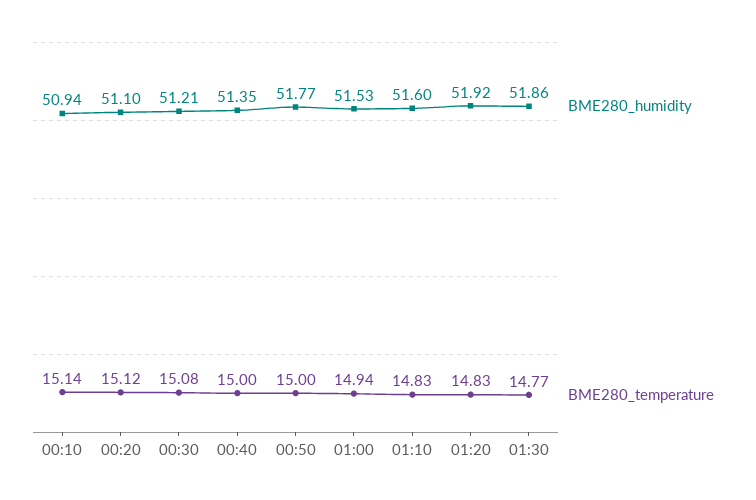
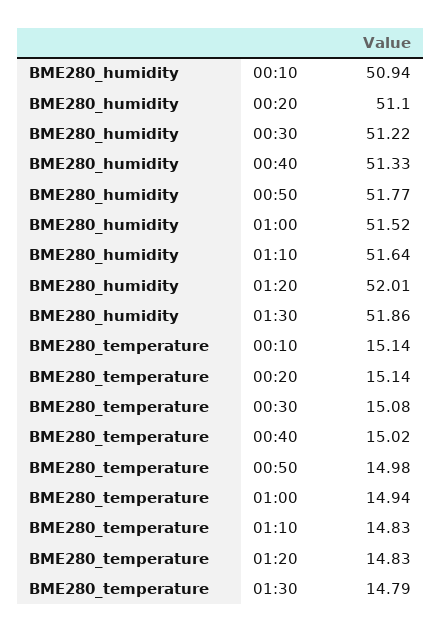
BME280_temperature, 00:20: 15.12 -> 15.14
BME280_humidity, 00:30: 51.21 -> 51.22
BME280_humidity, 00:40: 51.35 -> 51.33
BME280_temperature, 00:40: 15 -> 15.02
BME280_temperature, 00:50: 15 -> 14.98
BME280_humidity, 01:00: 51.53 -> 51.52
BME280_humidity, 01:10: 51.6 -> 51.64
BME280_humidity, 01:20: 51.92 -> 52.01
BME280_temperature, 01:30: 14.77 -> 14.79

